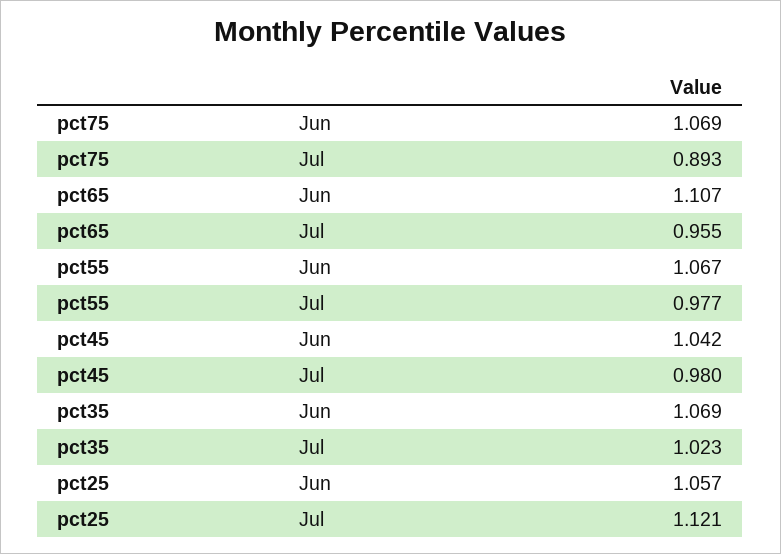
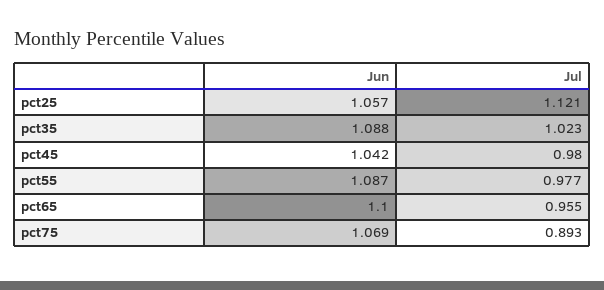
pct65, Jun: 1.107 -> 1.1
pct55, Jun: 1.067 -> 1.087
pct35, Jun: 1.069 -> 1.088

